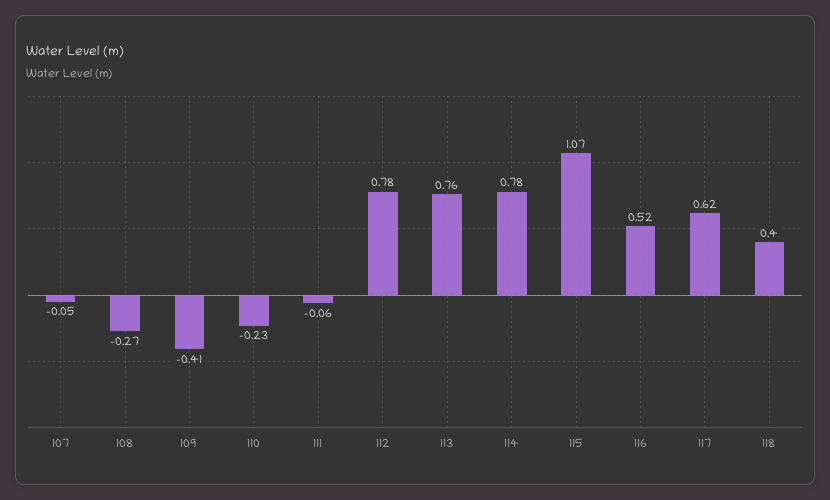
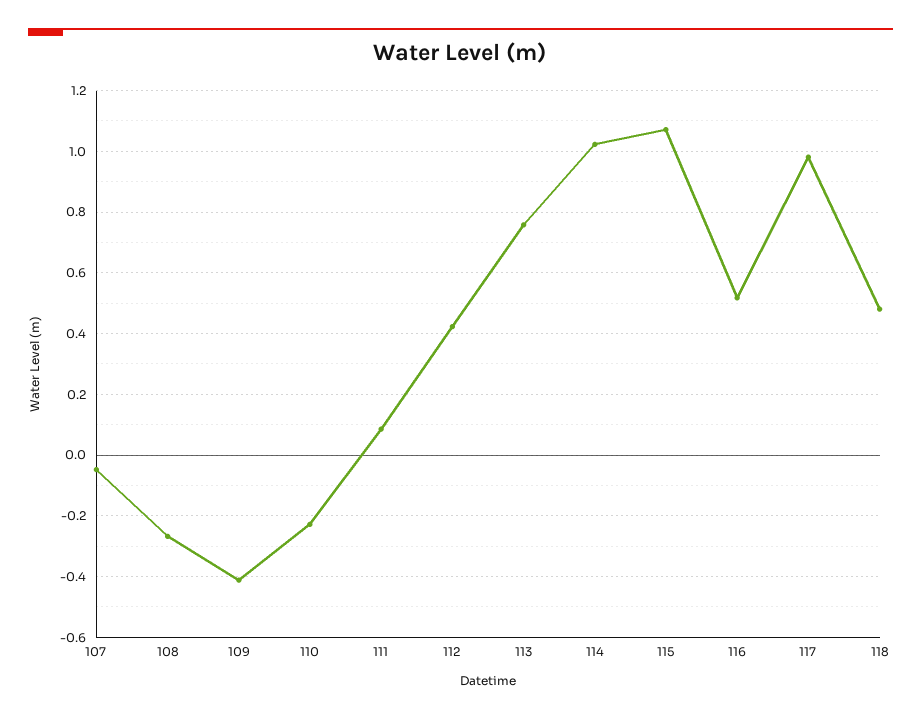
111: -0.06 -> 0.08
112: 0.78 -> 0.42
114: 0.78 -> 1.02
117: 0.62 -> 0.98
118: 0.4 -> 0.48

